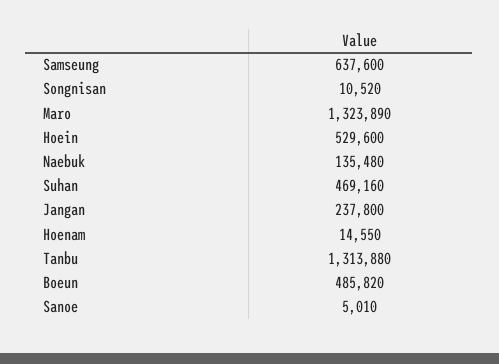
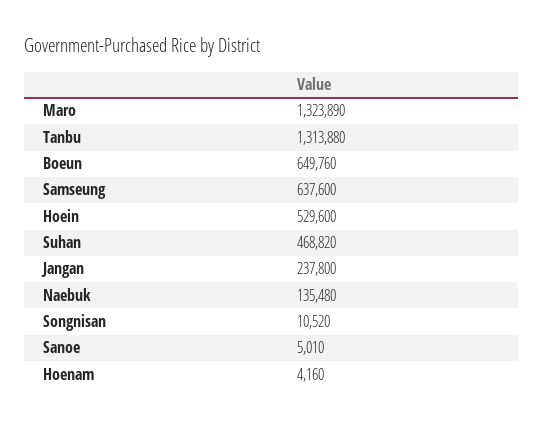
Suhan: 469160 -> 468820
Hoenam: 14550 -> 4160
Boeun: 485820 -> 649760

